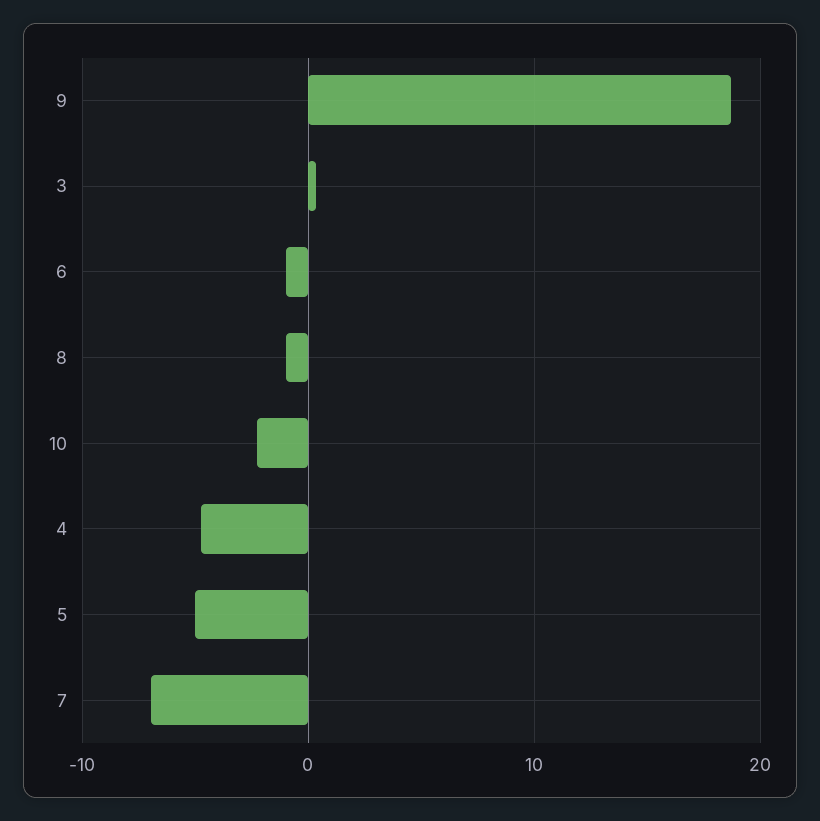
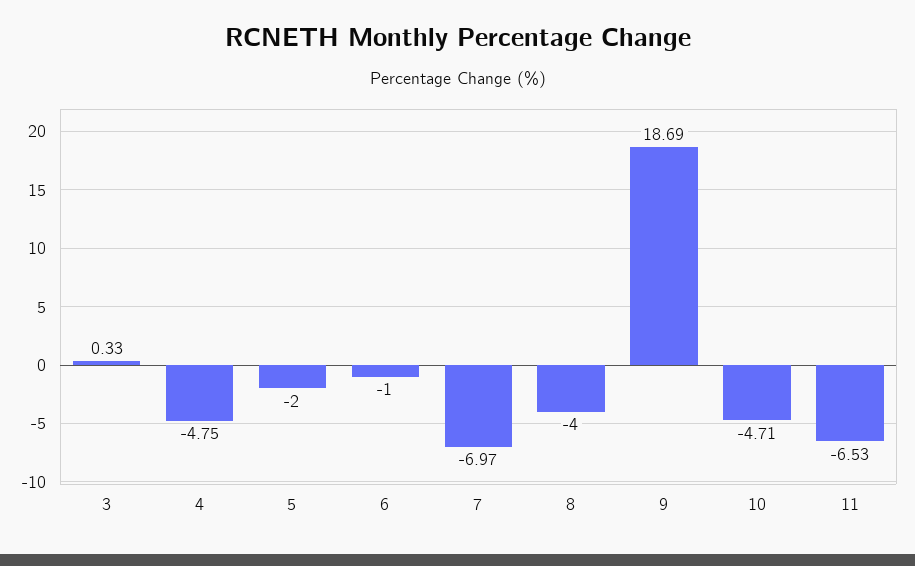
8: -1 -> -4
10: -2 -> -4.71
5: -5 -> -2
11: none -> -6.53

